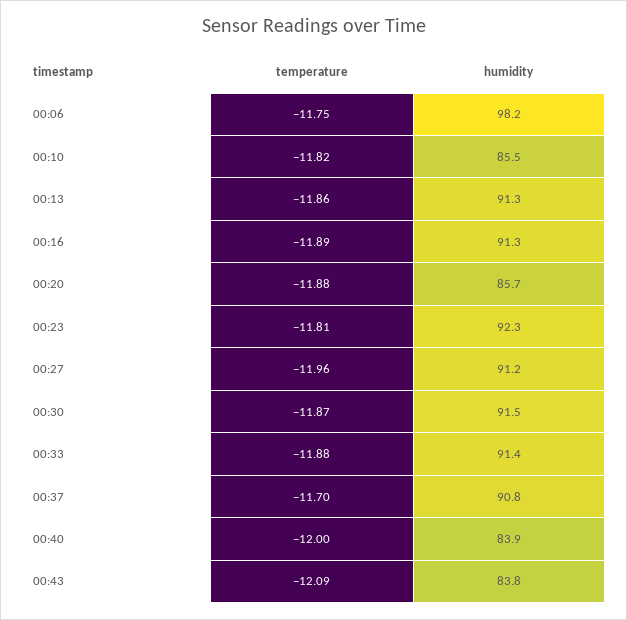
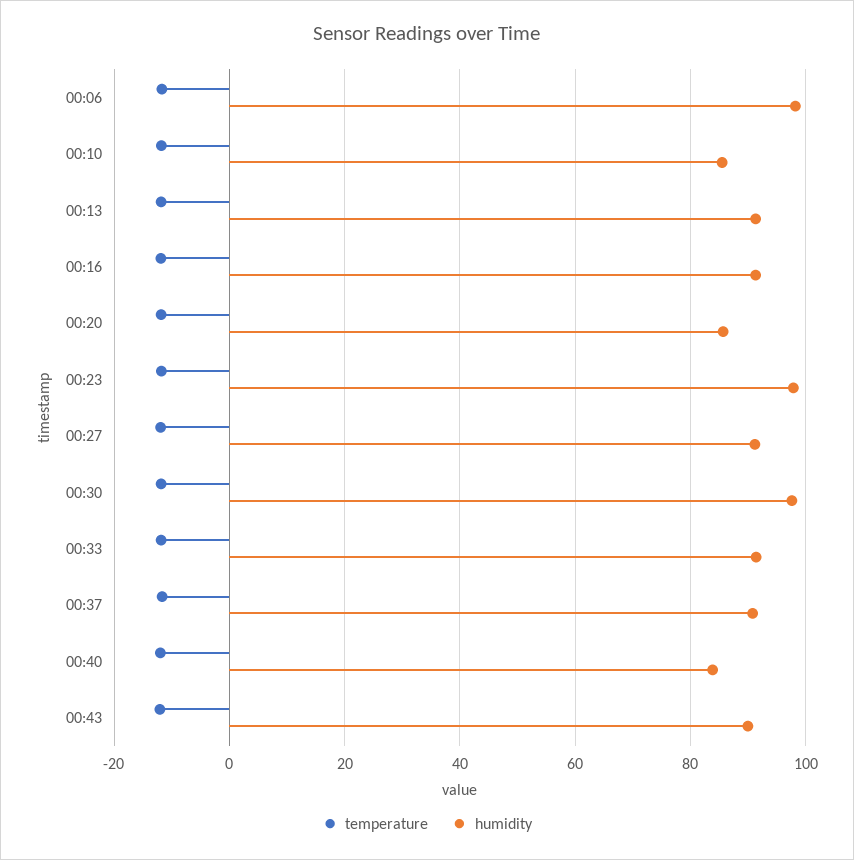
humidity, 00:23: 92.3 -> 98
humidity, 00:30: 91.5 -> 98
humidity, 00:43: 83.8 -> 90

